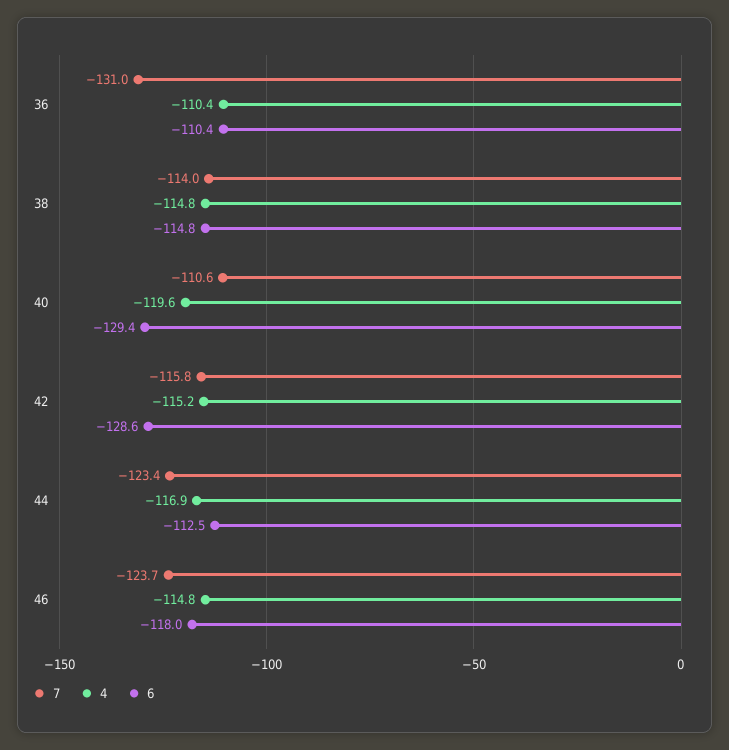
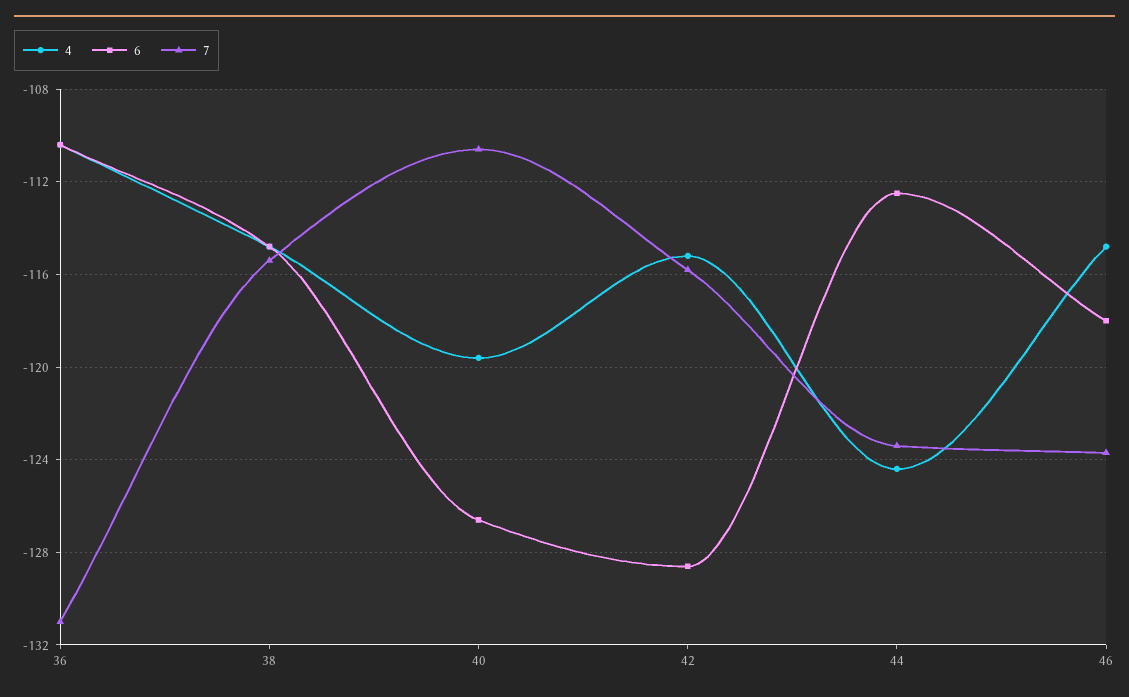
7, 38: -114 -> -115.5
6, 40: -129.4 -> -126.5
4, 44: -116.9 -> -124.5

